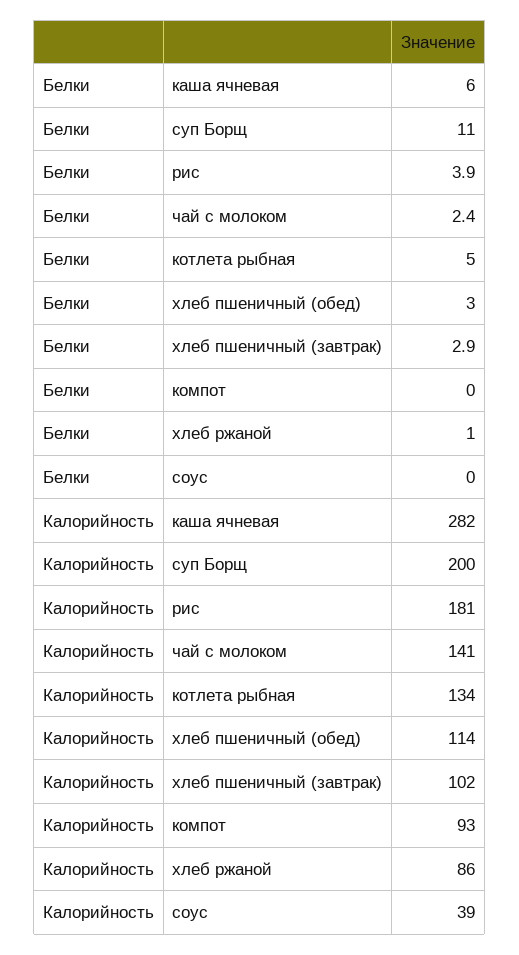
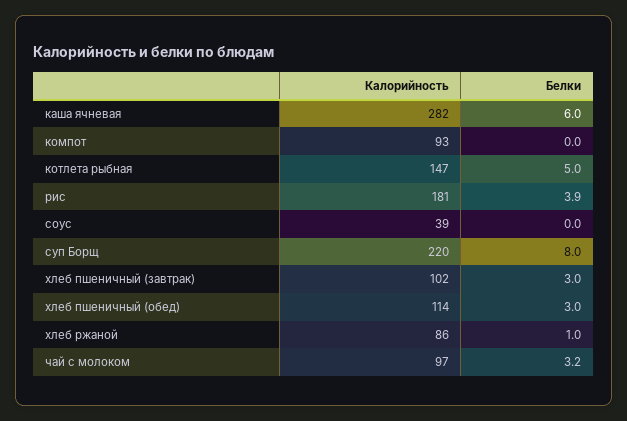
Белки, суп Борщ: 11 -> 8
Белки, чай с молоком: 2.4 -> 3.2
Белки, хлеб пшеничный (завтрак): 2.9 -> 3
Калорийность, суп Борщ: 200 -> 220
Калорийность, чай с молоком: 141 -> 97
Калорийность, котлета рыбная: 134 -> 147

